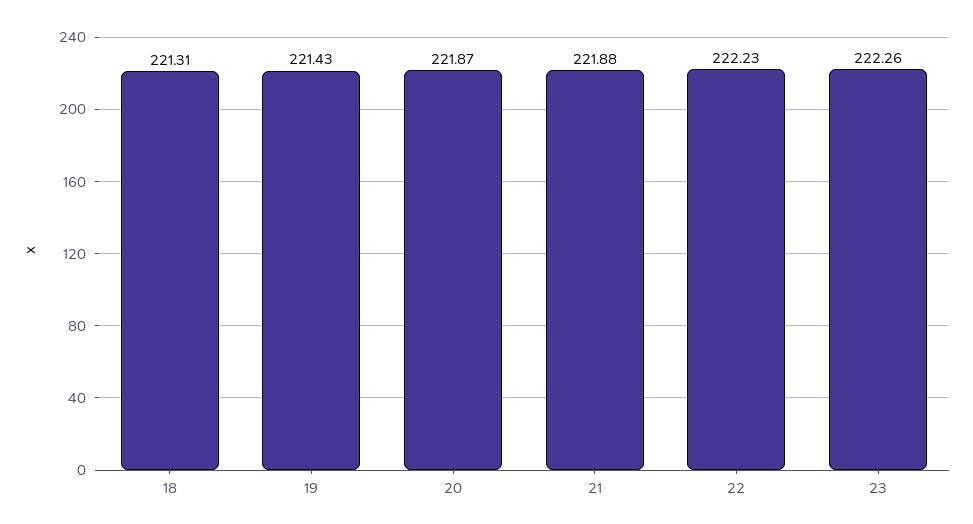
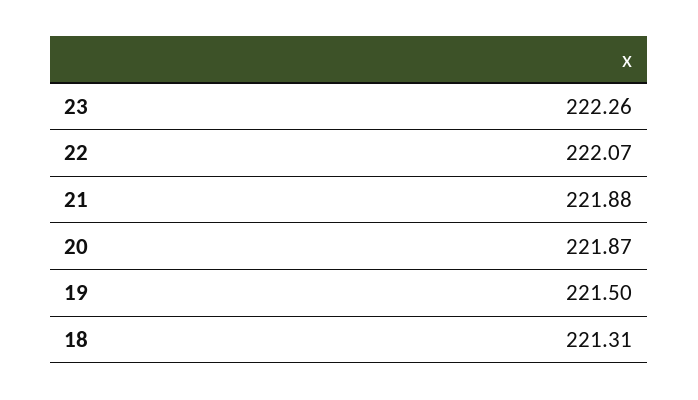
19: 221.43 -> 221.5
22: 222.23 -> 222.07

